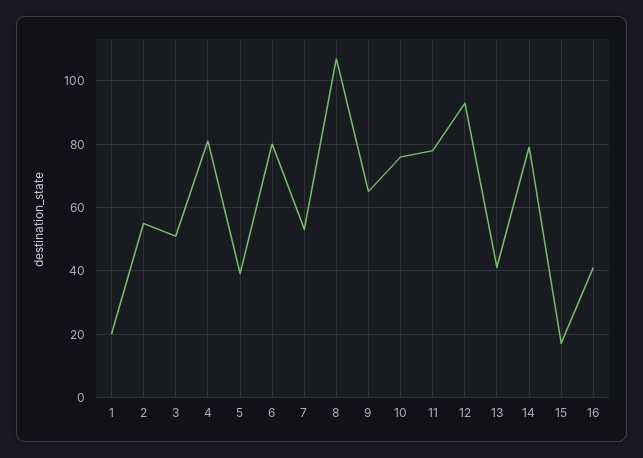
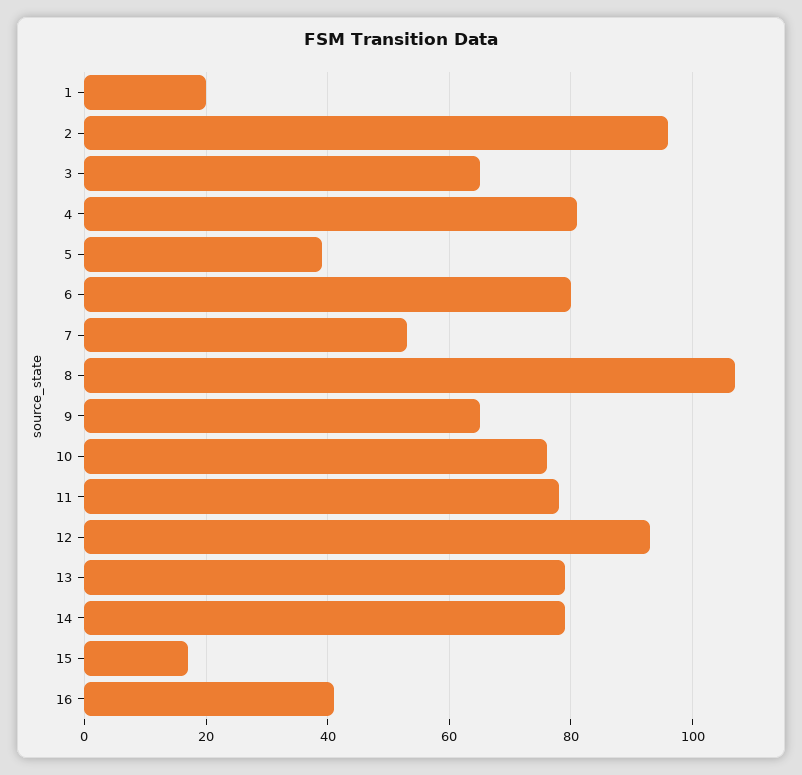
2: 55 -> 95
3: 50 -> 65
13: 40 -> 80

